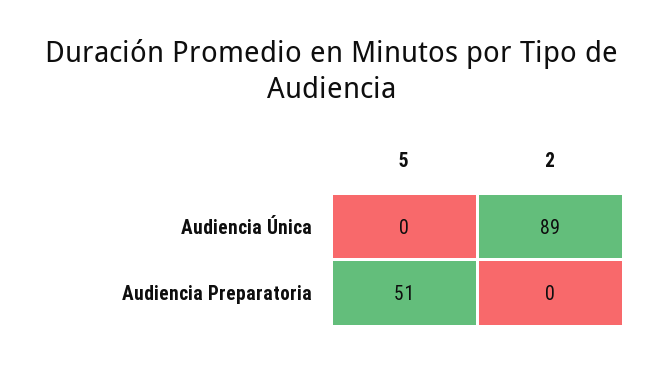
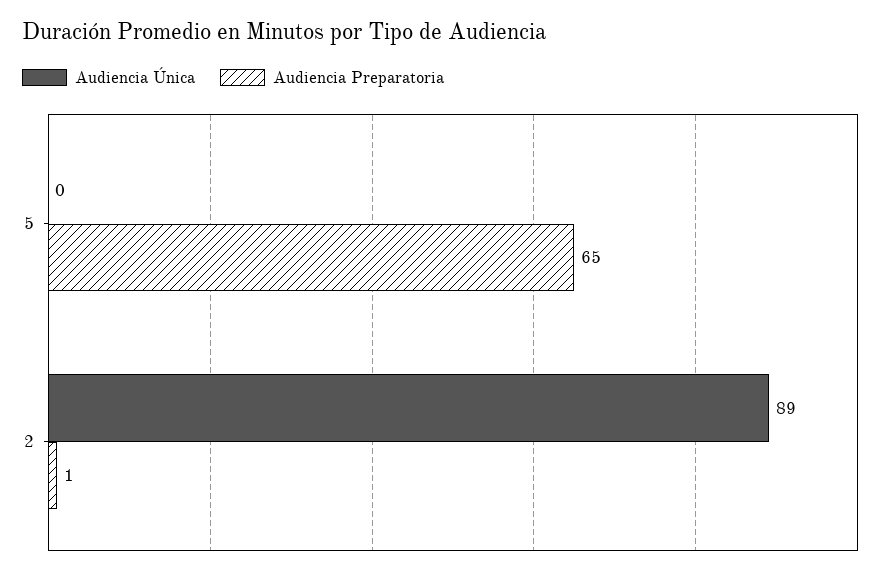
Audiencia Preparatoria, 5: 51 -> 65
Audiencia Preparatoria, 2: 0 -> 1

